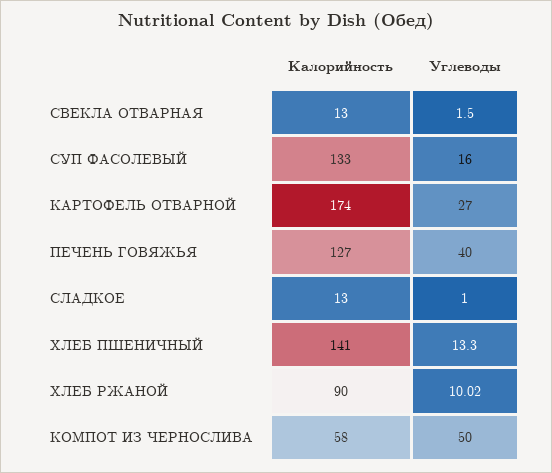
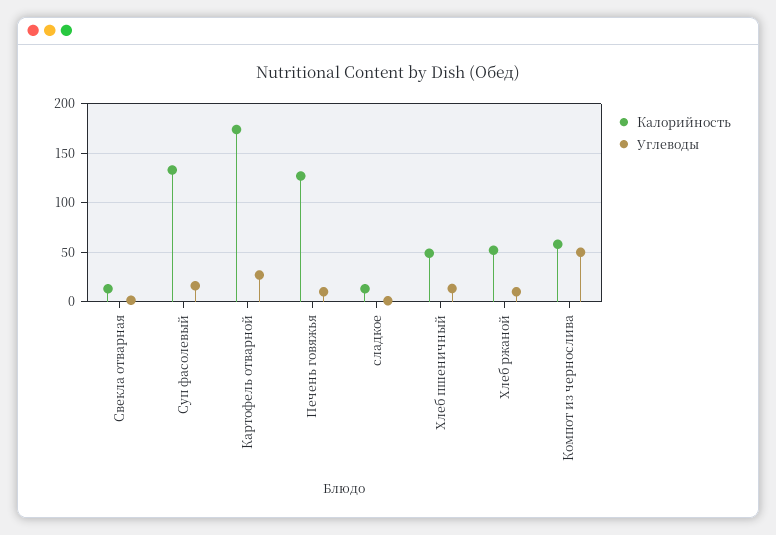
Углеводы, ПЕЧЕНЬ ГОВЯЖЬЯ: 40 -> 10
Калорийность, ХЛЕБ ПШЕНИЧНЫЙ: 141 -> 50
Калорийность, ХЛЕБ РЖАНОЙ: 90 -> 50

